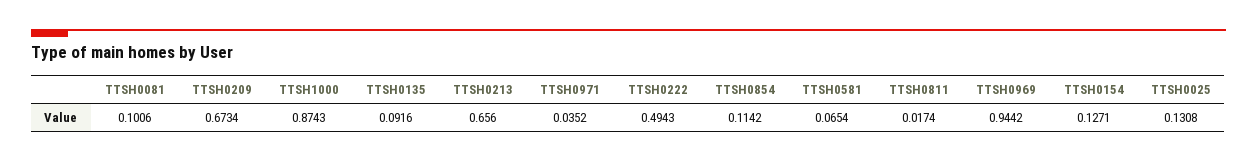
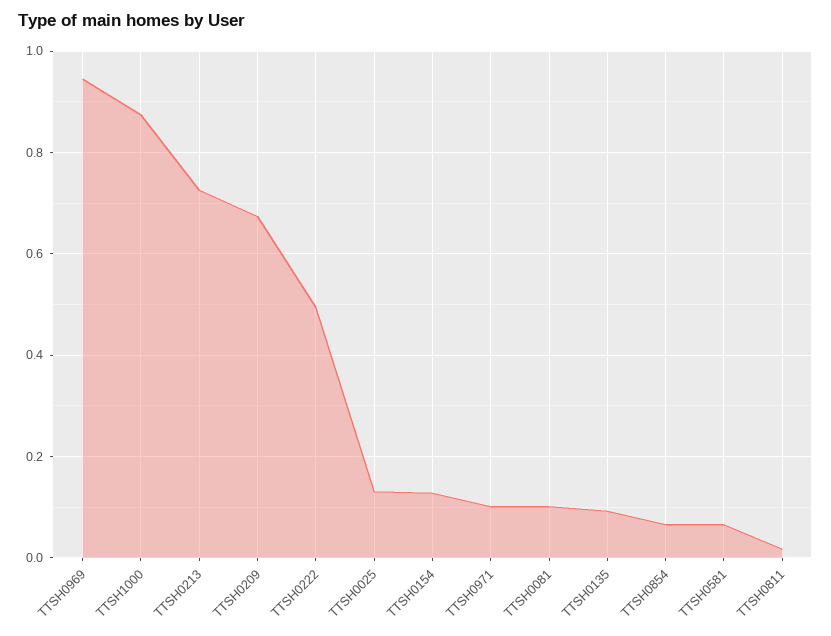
TTSH0213: 0.656 -> 0.72
TTSH0971: 0.0352 -> 0.1
TTSH0854: 0.1142 -> 0.06

